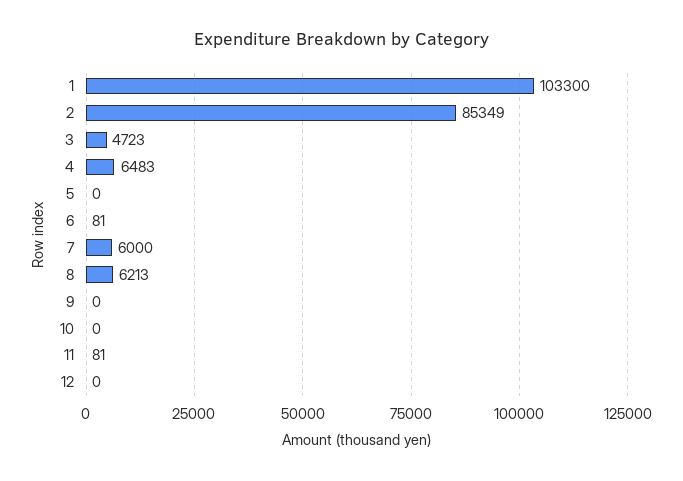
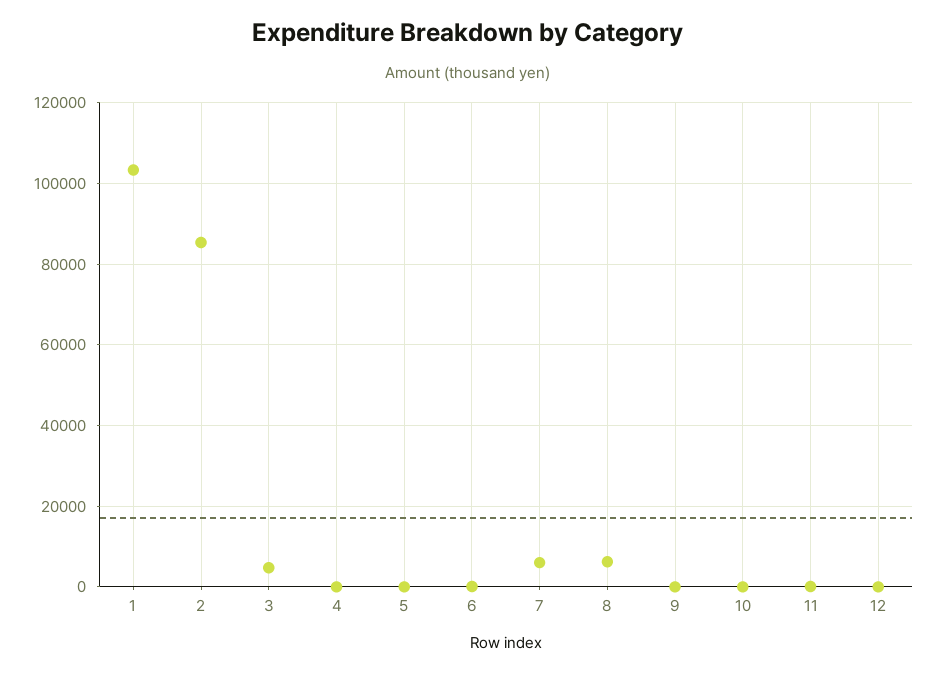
4: 6483 -> 0

